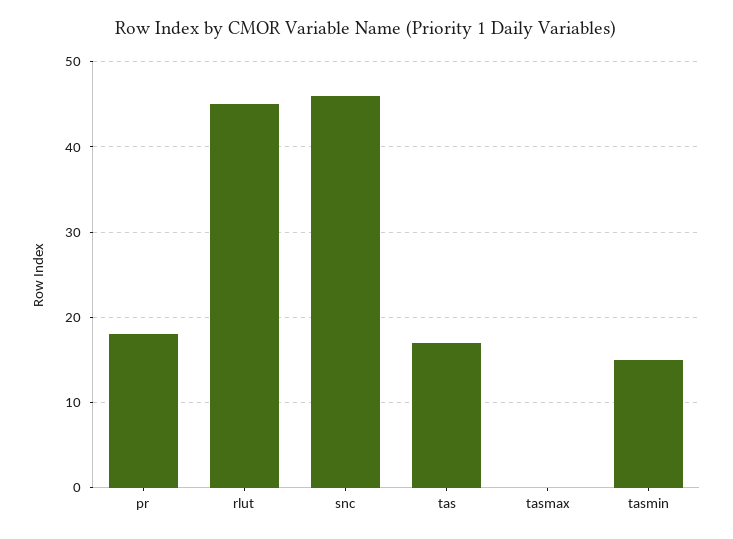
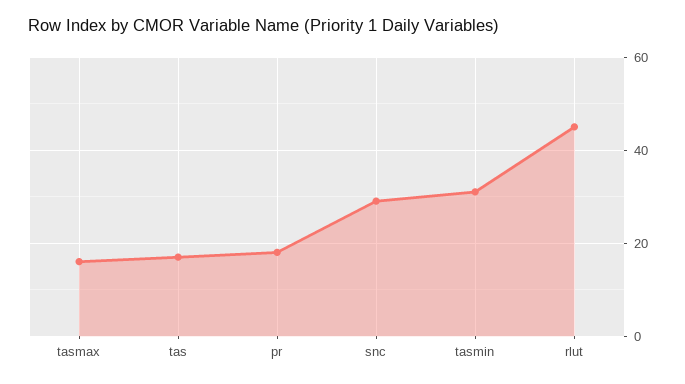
snc: 46 -> 30
tasmax: 0 -> 15
tasmin: 15 -> 30

